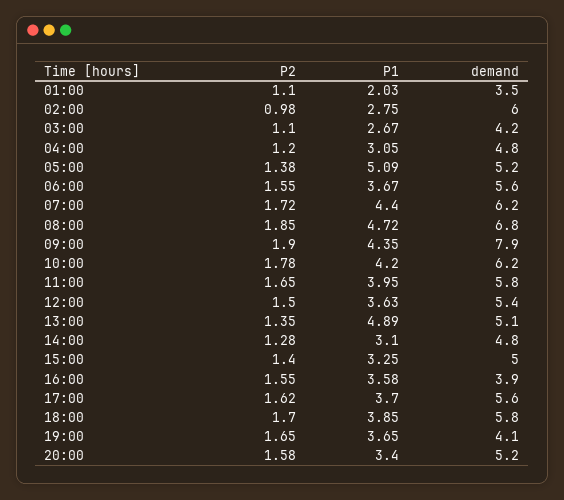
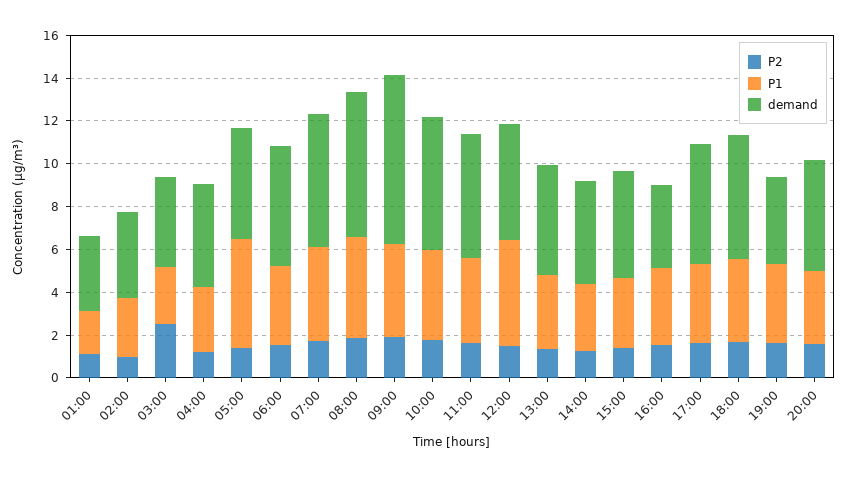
demand, 02:00: 6 -> 4
P2, 03:00: 1.1 -> 2.5
P1, 12:00: 3.63 -> 5
P1, 13:00: 4.89 -> 3.5

